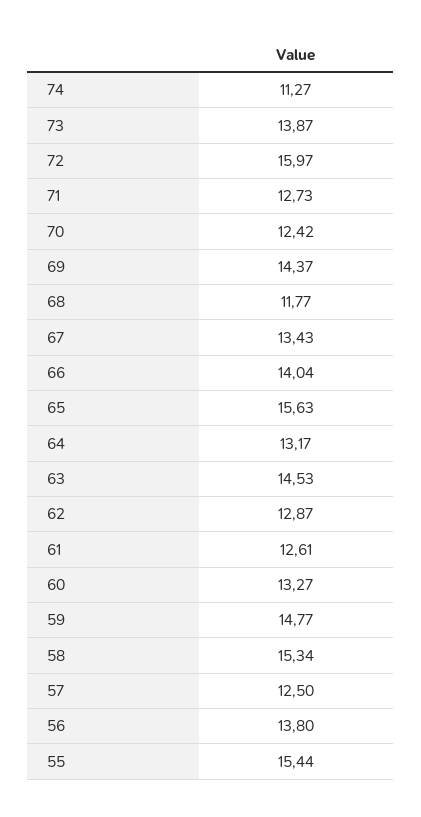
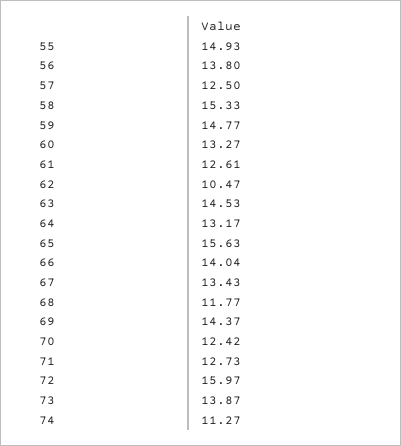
62: 12.87 -> 10.47
58: 15.34 -> 15.33
55: 15.44 -> 14.93

